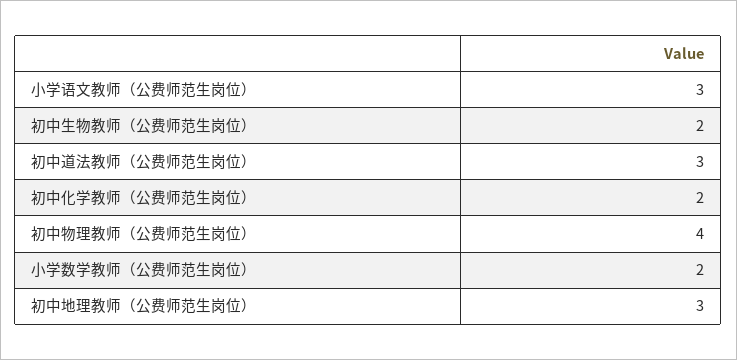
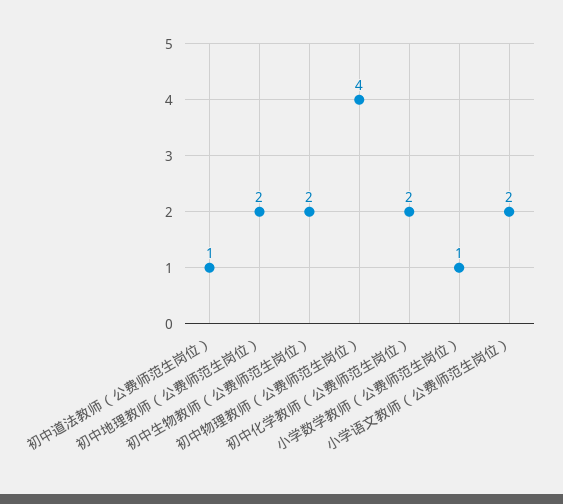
小学语文教师（公费师范生岗位）: 3 -> 2
初中道法教师（公费师范生岗位）: 3 -> 1
小学数学教师（公费师范生岗位）: 2 -> 1
初中地理教师（公费师范生岗位）: 3 -> 2

